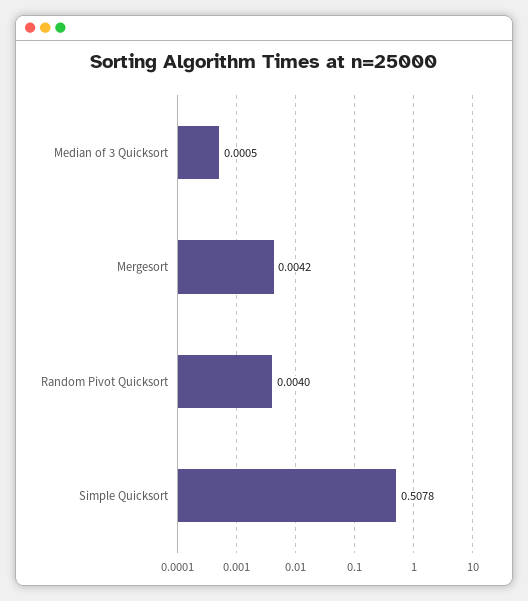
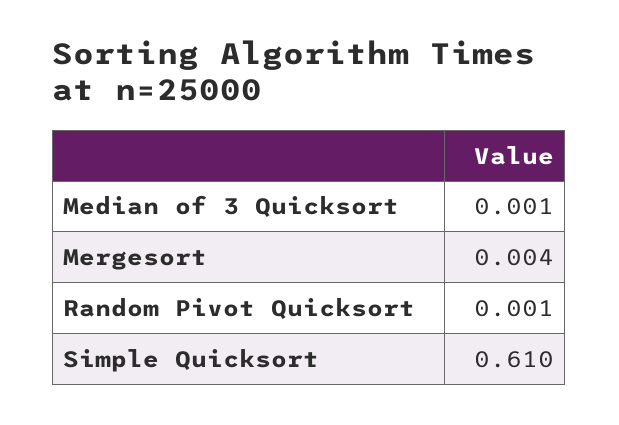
Random Pivot Quicksort: 0.004 -> 0.001
Simple Quicksort: 0.5078 -> 0.61

